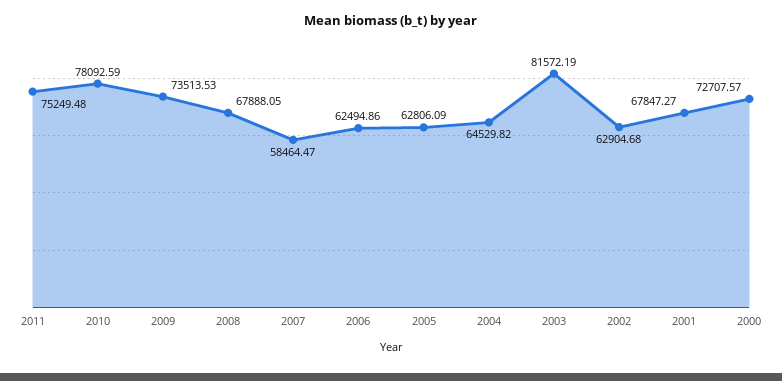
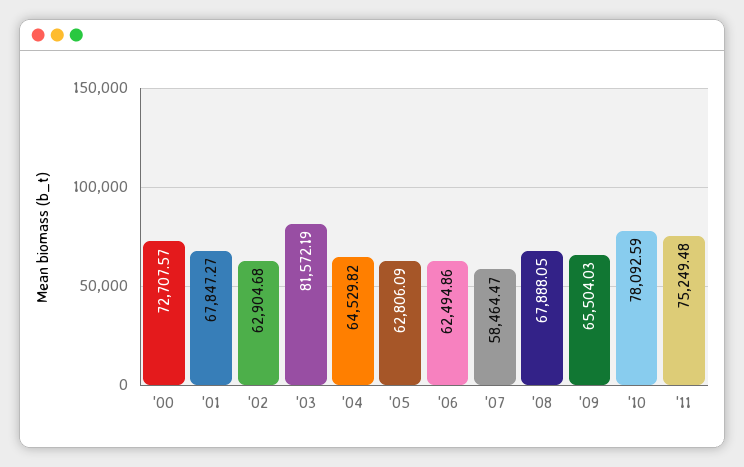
2009: 73513.53 -> 65504.03

